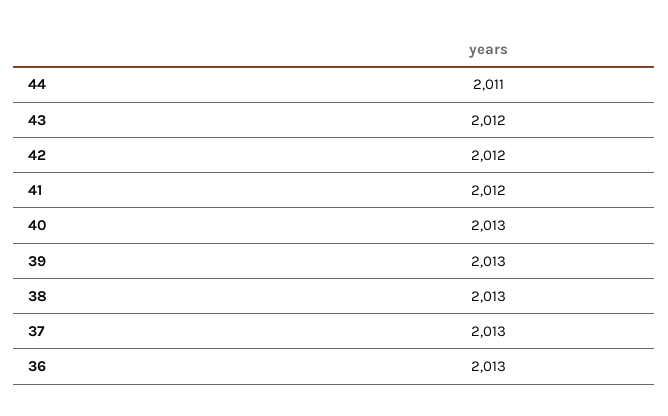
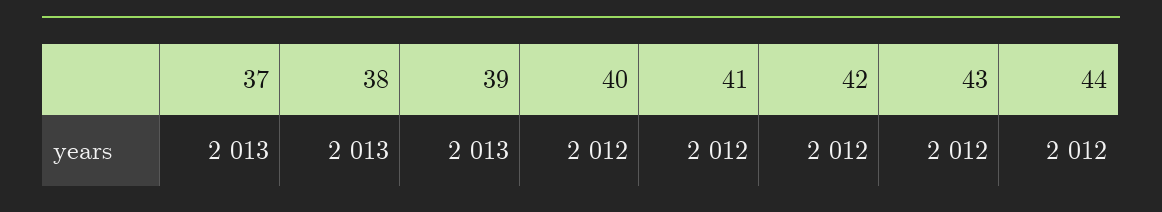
44: 2011 -> 2012
40: 2013 -> 2012
36: 2013 -> none

